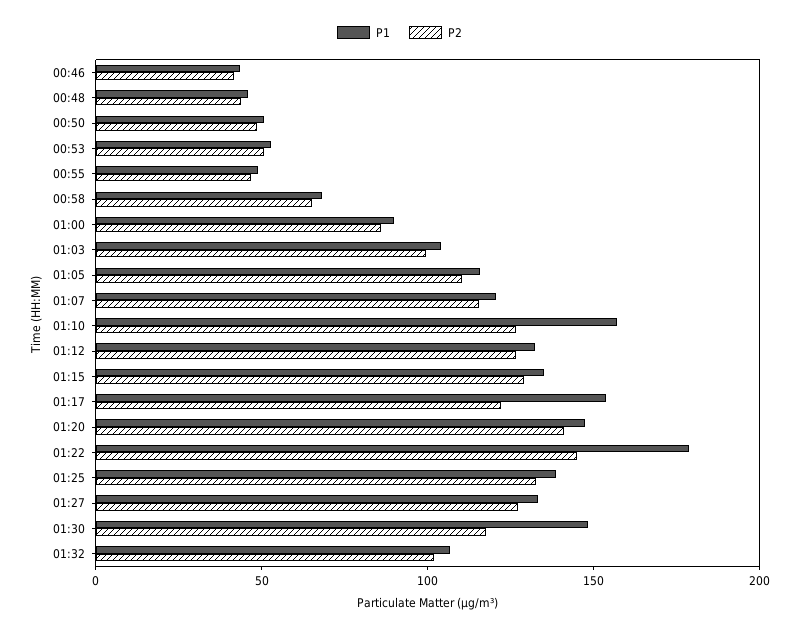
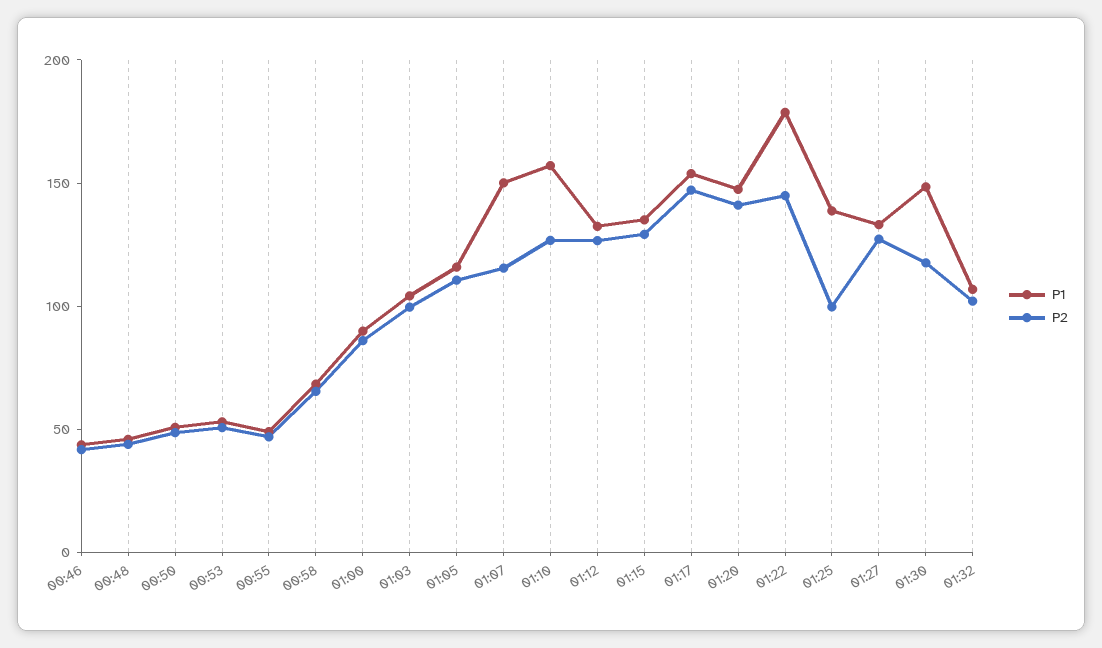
P1, 01:07: 120 -> 150
P2, 01:17: 120 -> 150
P2, 01:25: 130 -> 100

